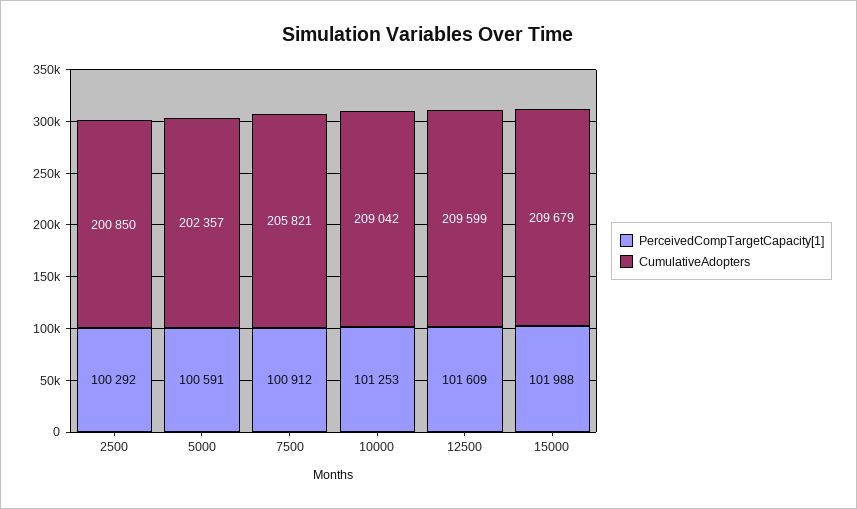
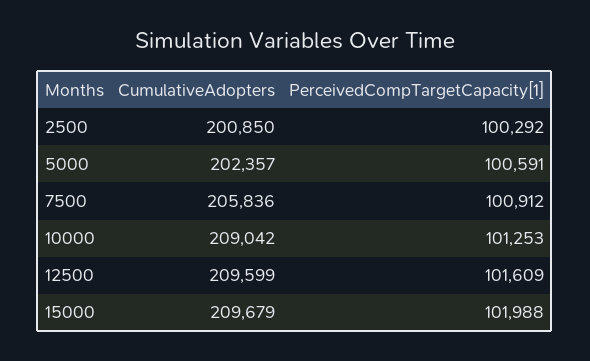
CumulativeAdopters, 7500: 205821 -> 205836

